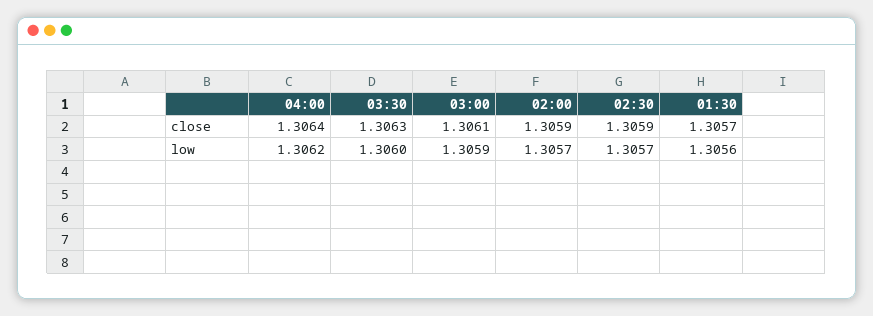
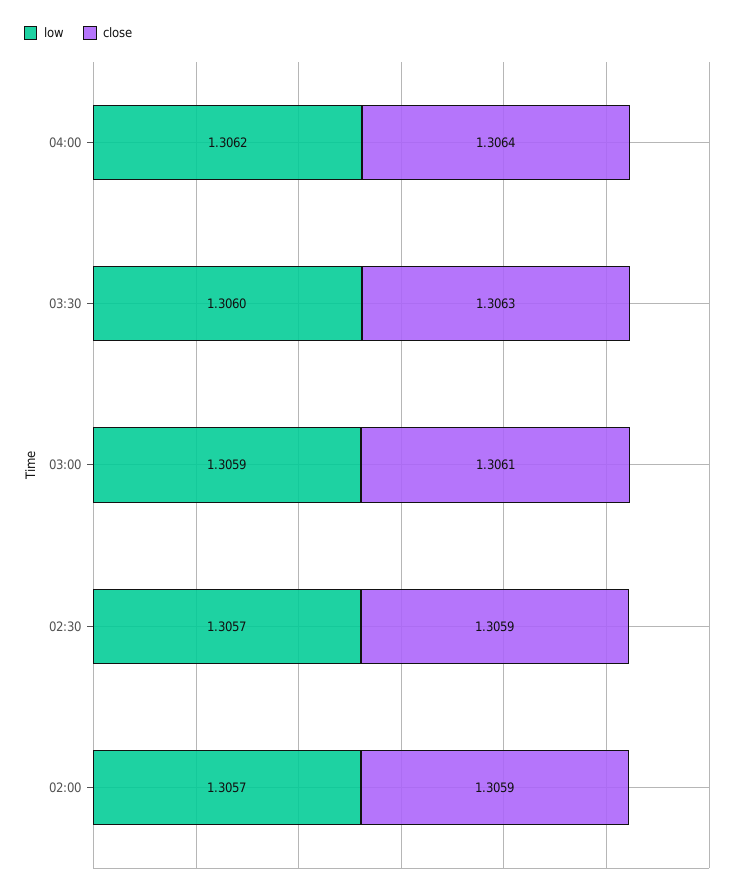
close, 01:30: 1.3057 -> none
low, 01:30: 1.3056 -> none

